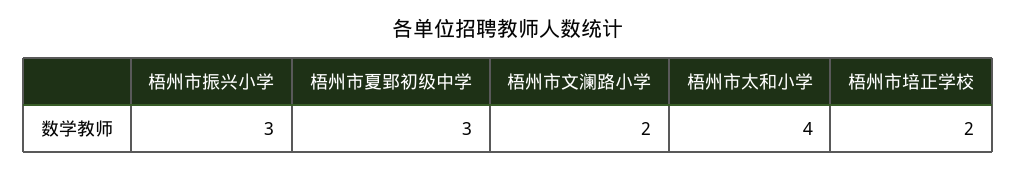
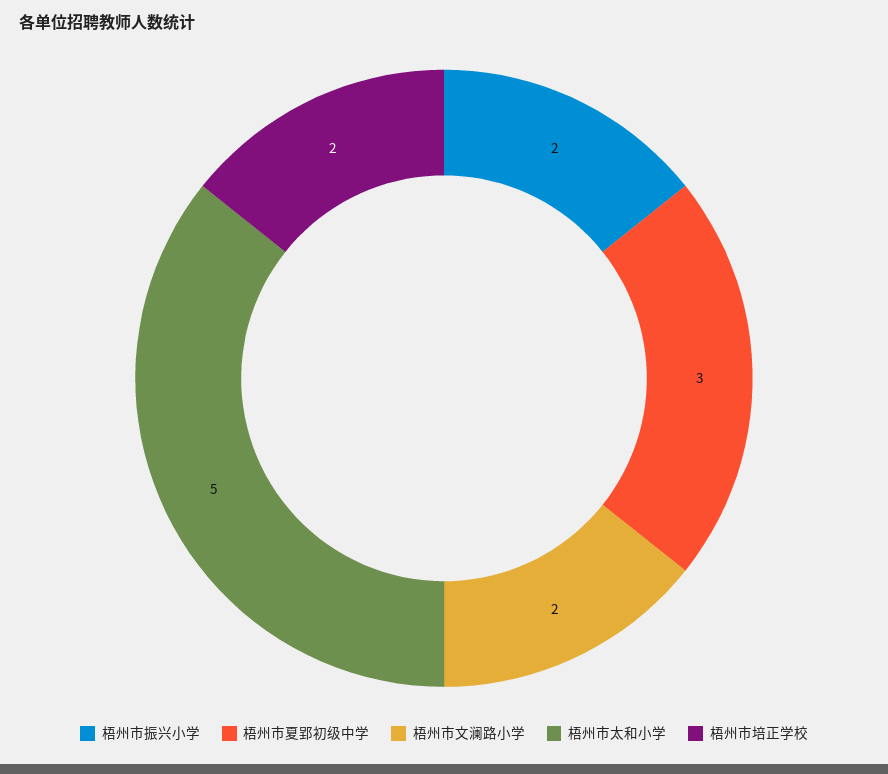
梧州市振兴小学: 3 -> 2
梧州市太和小学: 4 -> 5

